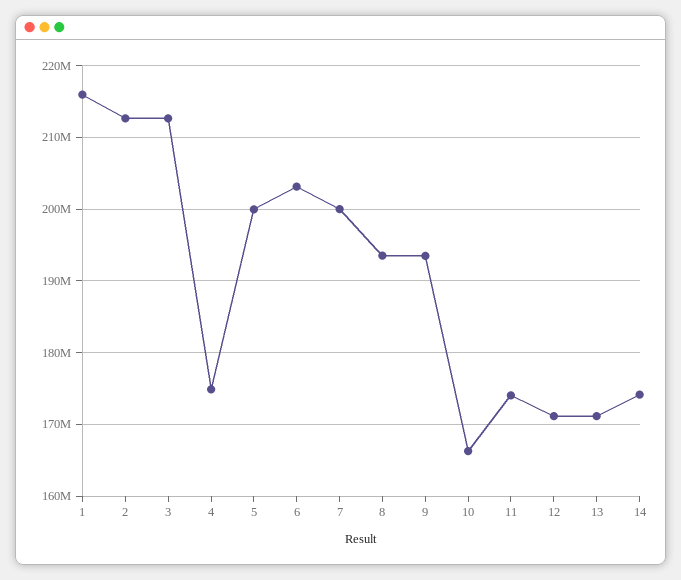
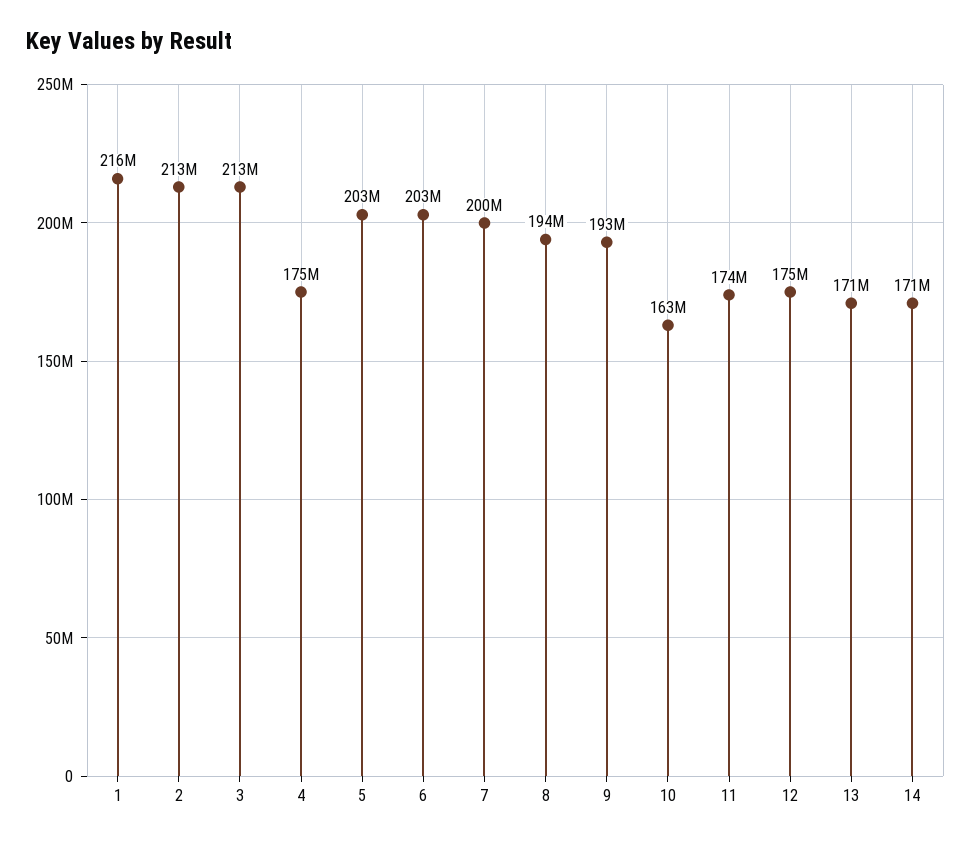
5: 200000000 -> 203000000
10: 166000000 -> 163000000
12: 171000000 -> 175000000
14: 174000000 -> 171000000

